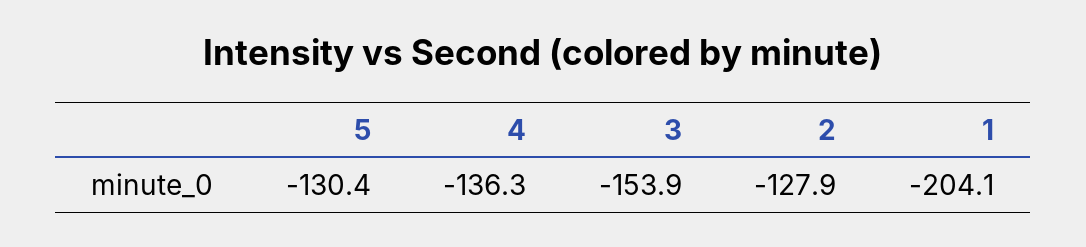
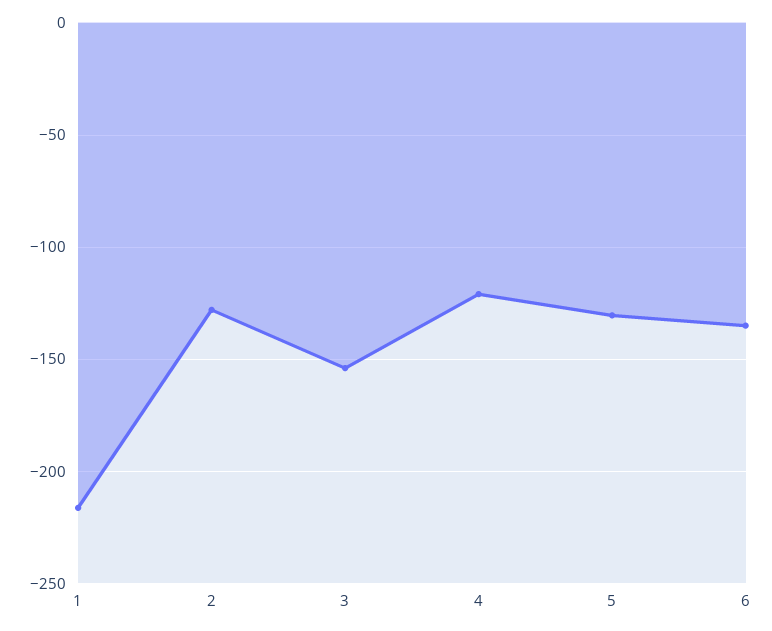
4: -136.3 -> -120
1: -204.1 -> -215
6: none -> -135

